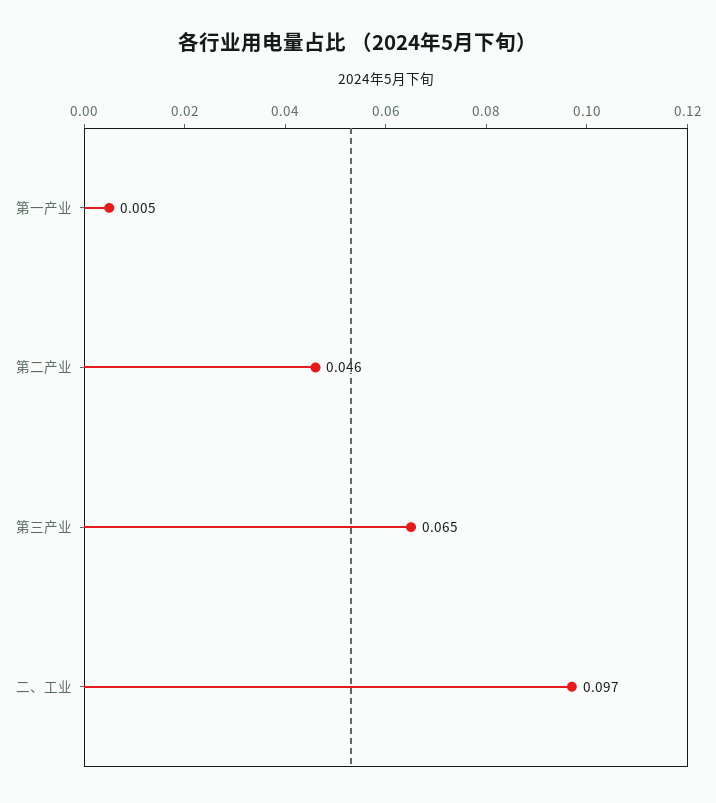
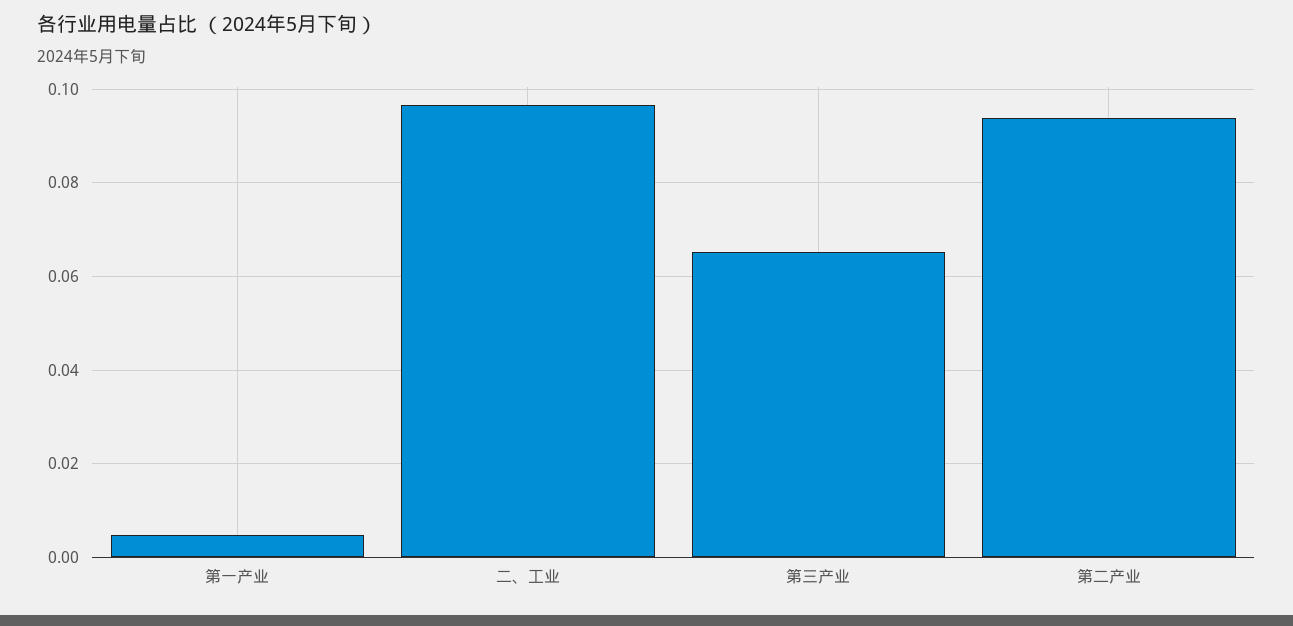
第二产业: 0.046 -> 0.094

